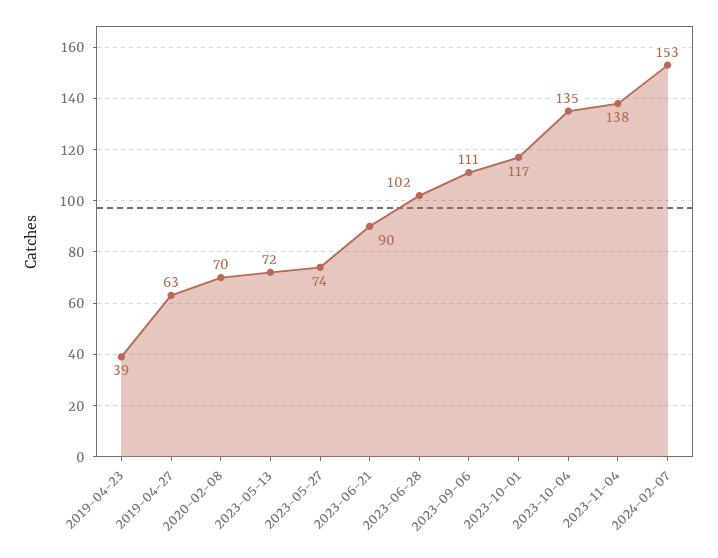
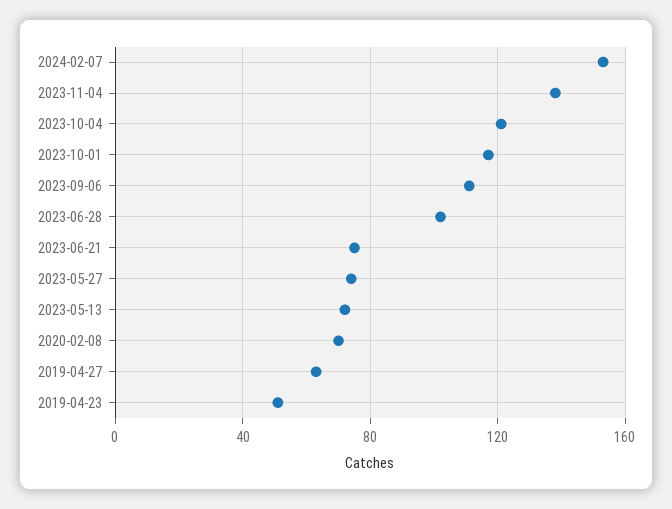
2019-04-23: 39 -> 50
2023-06-21: 90 -> 75
2023-10-04: 135 -> 120

